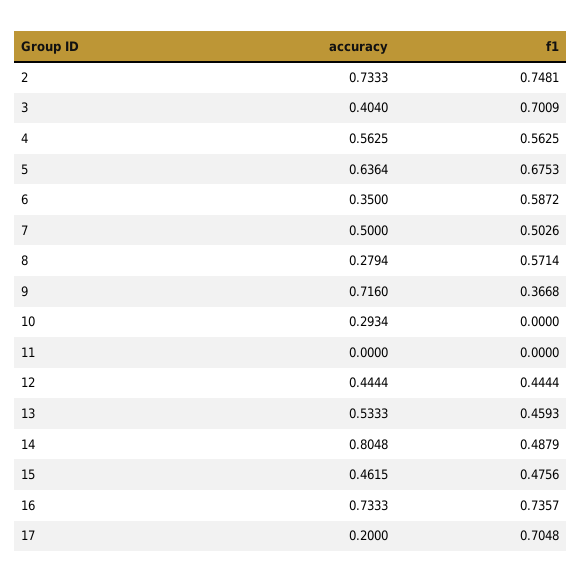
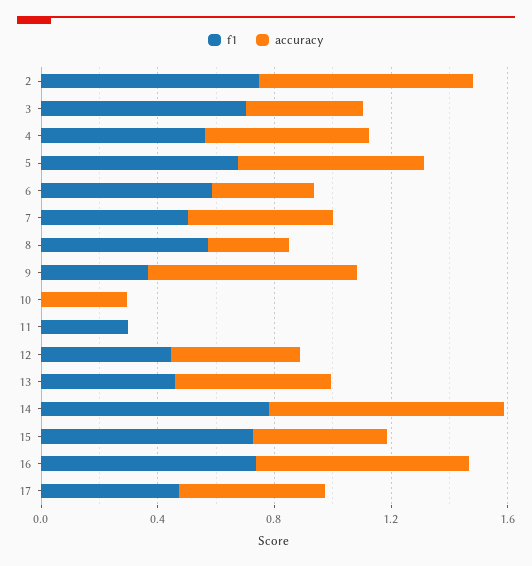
f1, 11: 0 -> 0.3
f1, 14: 0.4879 -> 0.8
f1, 15: 0.4756 -> 0.7
accuracy, 17: 0.2 -> 0.5
f1, 17: 0.7048 -> 0.5

